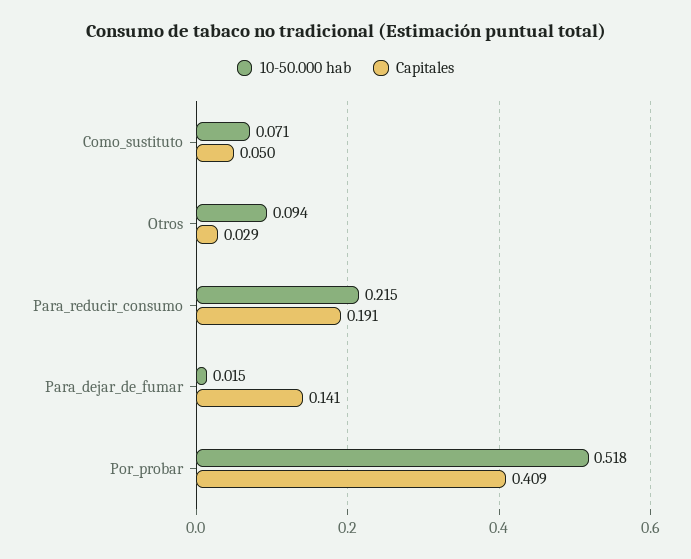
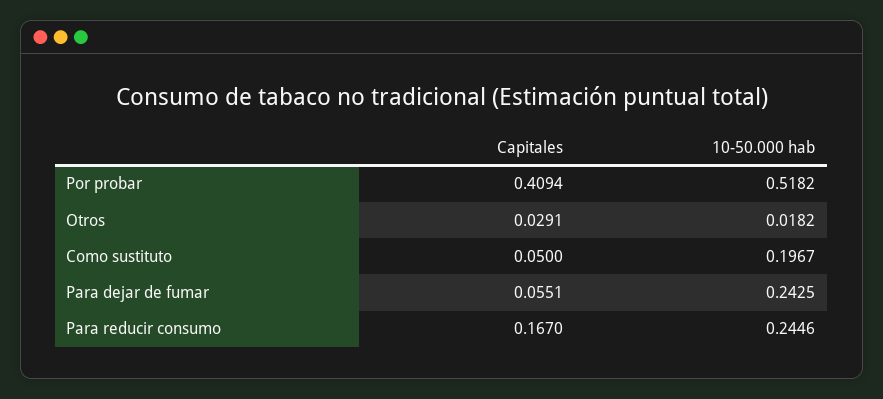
10-50.000 hab, Como_sustituto: 0.071 -> 0.1967
10-50.000 hab, Otros: 0.094 -> 0.0182
10-50.000 hab, Para_reducir_consumo: 0.215 -> 0.2446
Capitales, Para_reducir_consumo: 0.191 -> 0.167
10-50.000 hab, Para_dejar_de_fumar: 0.015 -> 0.2425
Capitales, Para_dejar_de_fumar: 0.141 -> 0.0551

